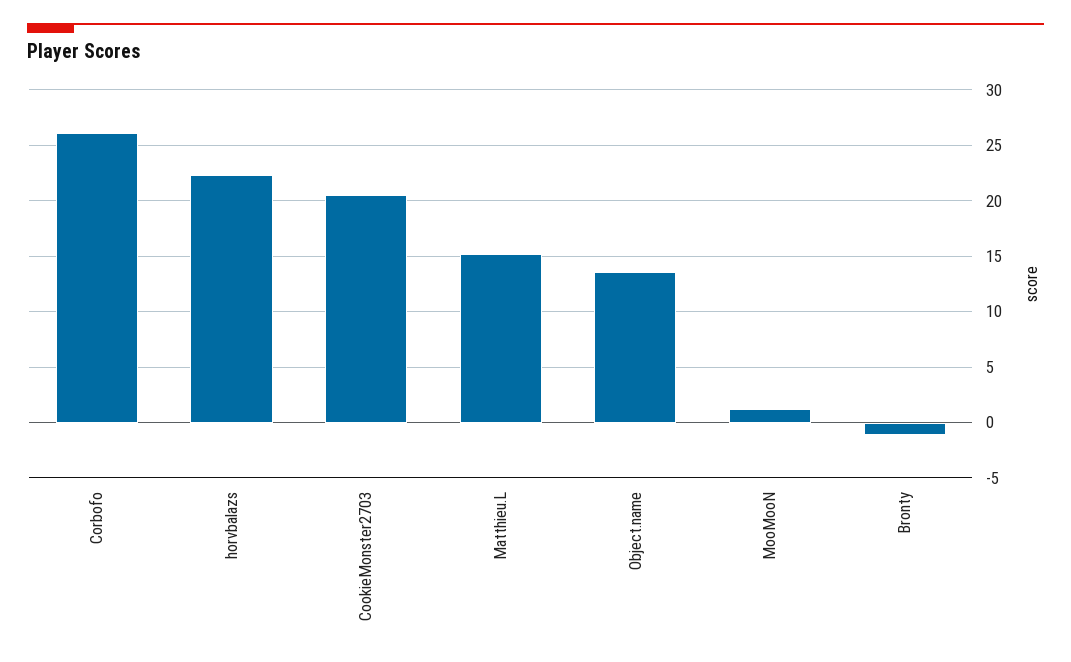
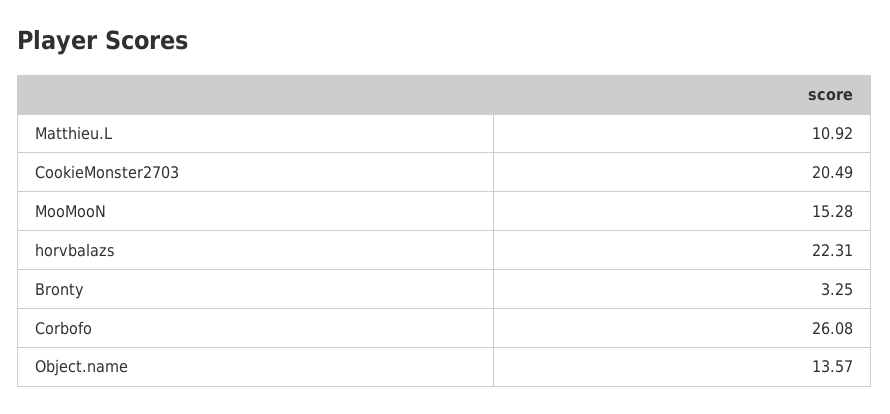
Matthieu.L: 15 -> 10.92
MooMooN: 1 -> 15.28
Bronty: -1 -> 3.25

